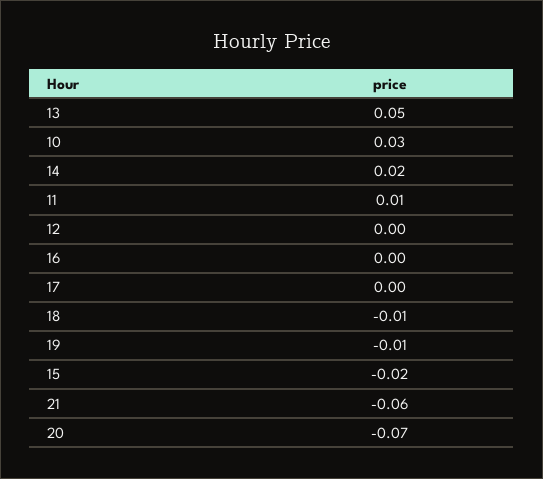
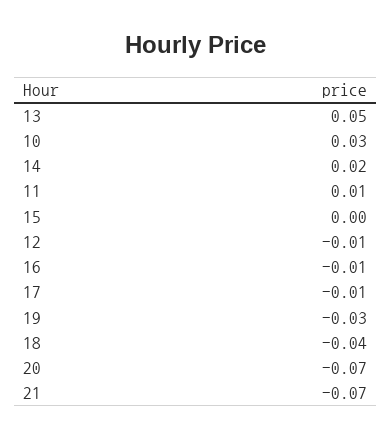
12: 0 -> -0.01
16: 0 -> -0.01
17: 0 -> -0.01
18: -0.01 -> -0.04
19: -0.01 -> -0.03
15: -0.02 -> 0
21: -0.06 -> -0.07

